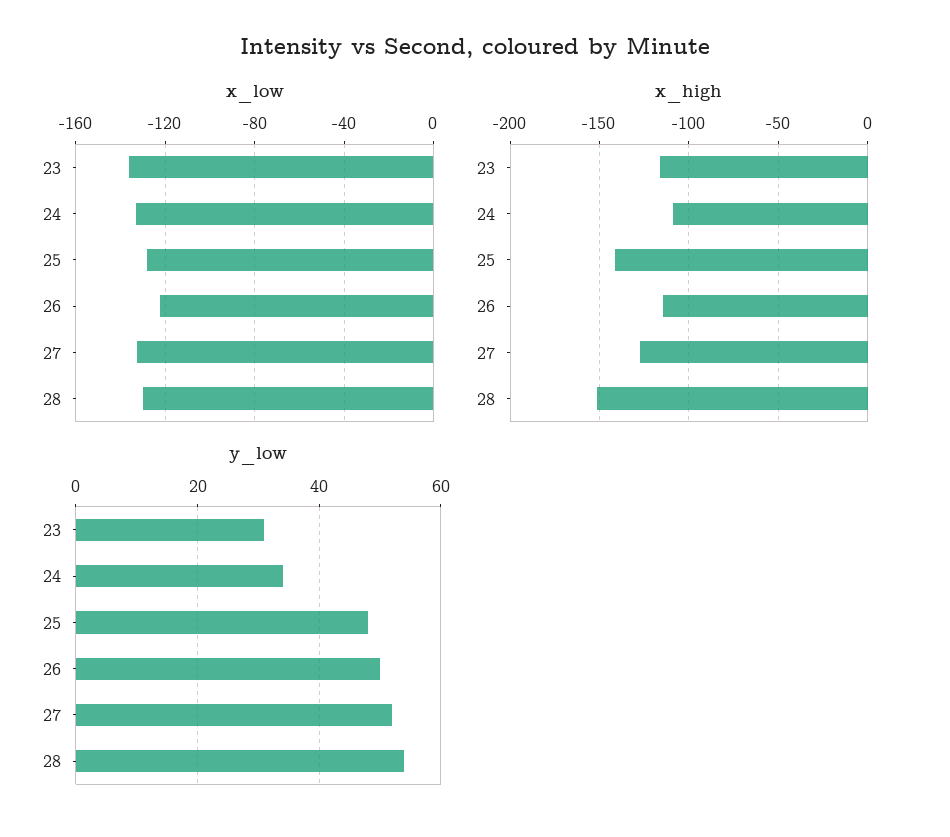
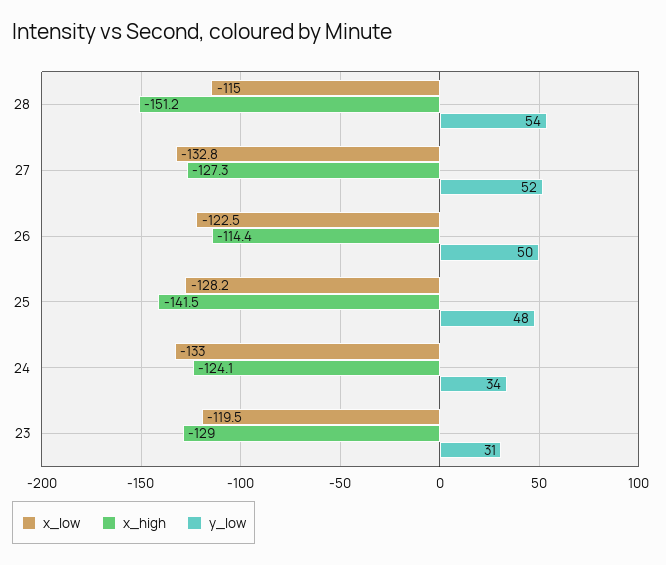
x_low, 23: -135 -> -119.5
x_low, 28: -130 -> -115
x_high, 23: -115 -> -129
x_high, 24: -110 -> -124.1

